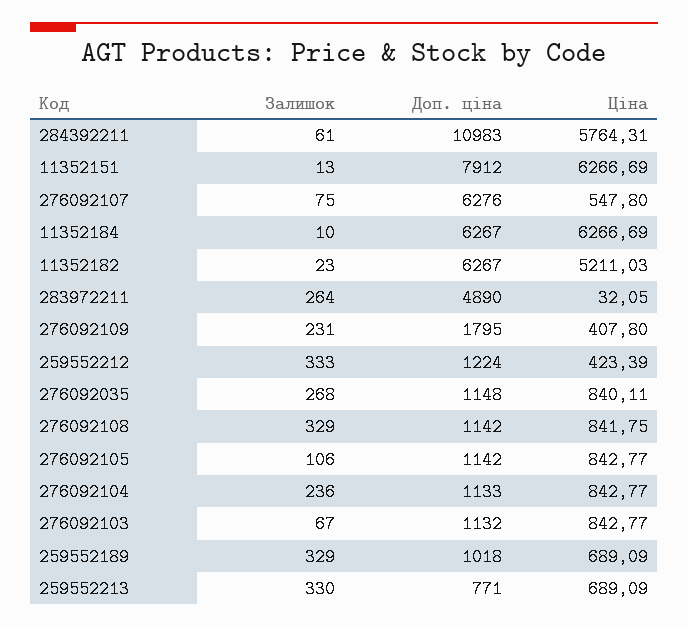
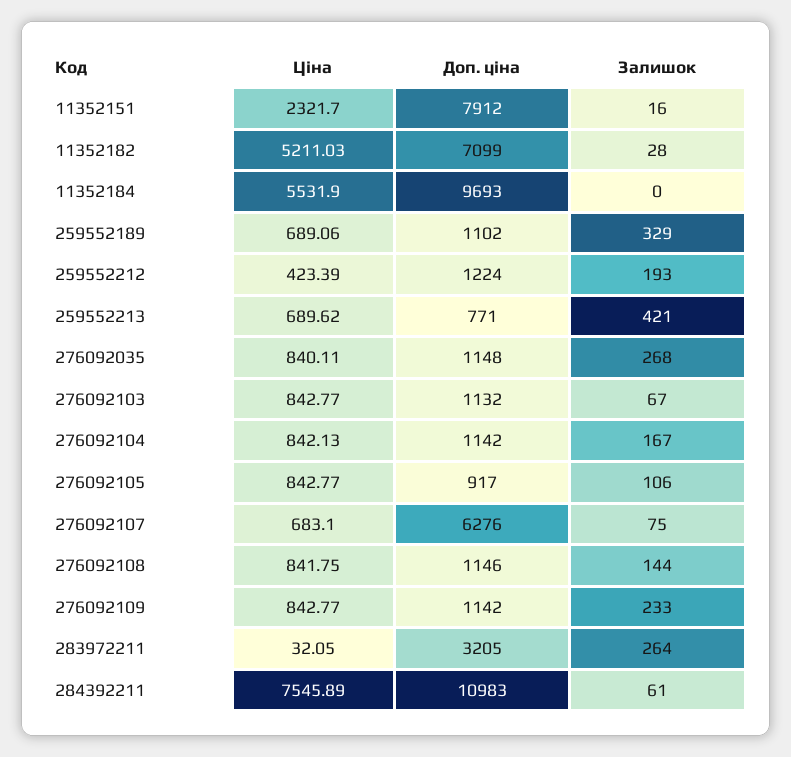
Ціна, 284392211: 5764.31 -> 7545.89
Залишок, 11352151: 13 -> 16
Ціна, 11352151: 6266.69 -> 2321.7
Ціна, 276092107: 547.8 -> 683.1
Залишок, 11352184: 10 -> 0
Доп. ціна, 11352184: 6267 -> 9693
Ціна, 11352184: 6266.69 -> 5531.9
Залишок, 11352182: 23 -> 28
Доп. ціна, 11352182: 6267 -> 7099
Доп. ціна, 283972211: 4890 -> 3205
Залишок, 276092109: 231 -> 233
Доп. ціна, 276092109: 1795 -> 1142
Ціна, 276092109: 407.8 -> 842.77
Залишок, 259552212: 333 -> 193
Залишок, 276092108: 329 -> 144
Доп. ціна, 276092108: 1142 -> 1146
Доп. ціна, 276092105: 1142 -> 917
Залишок, 276092104: 236 -> 167
Доп. ціна, 276092104: 1133 -> 1142
Ціна, 276092104: 842.77 -> 842.13
Доп. ціна, 259552189: 1018 -> 1102
Ціна, 259552189: 689.09 -> 689.06
Залишок, 259552213: 330 -> 421
Ціна, 259552213: 689.09 -> 689.62

